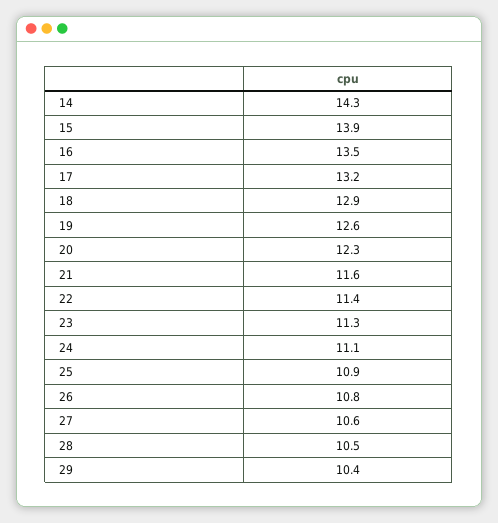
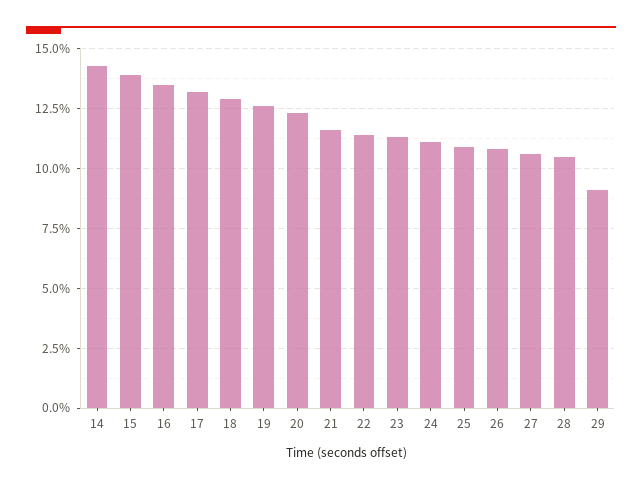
29: 10.4 -> 9

